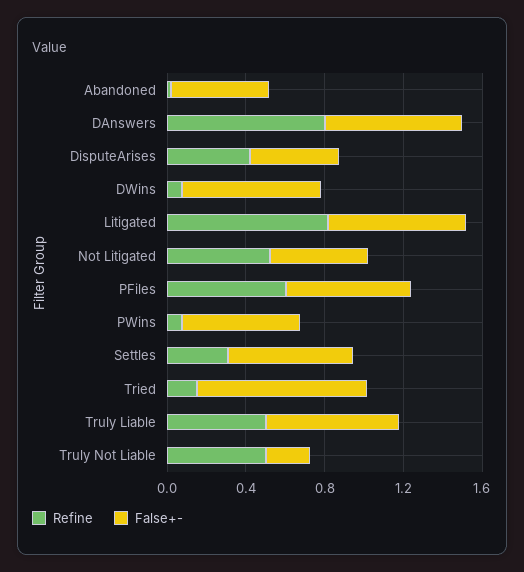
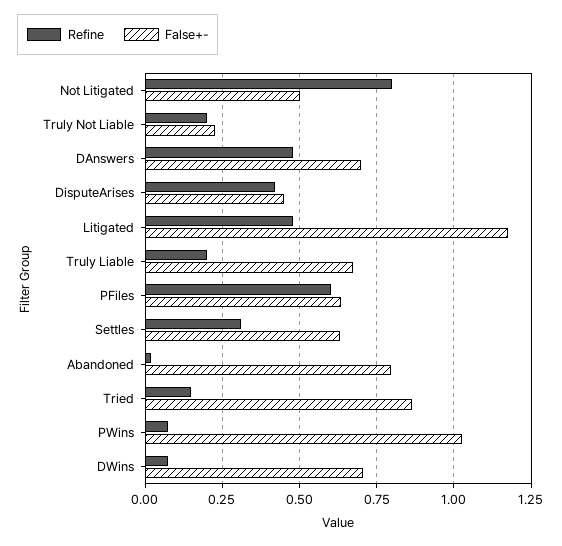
False+-, Abandoned: 0.5 -> 0.8
Refine, DAnswers: 0.8 -> 0.475
Refine, Litigated: 0.8 -> 0.475
False+-, Litigated: 0.7 -> 1.175
Refine, Not Litigated: 0.5 -> 0.8
False+-, PWins: 0.6 -> 1.025
Refine, Truly Liable: 0.5 -> 0.2
Refine, Truly Not Liable: 0.5 -> 0.2

